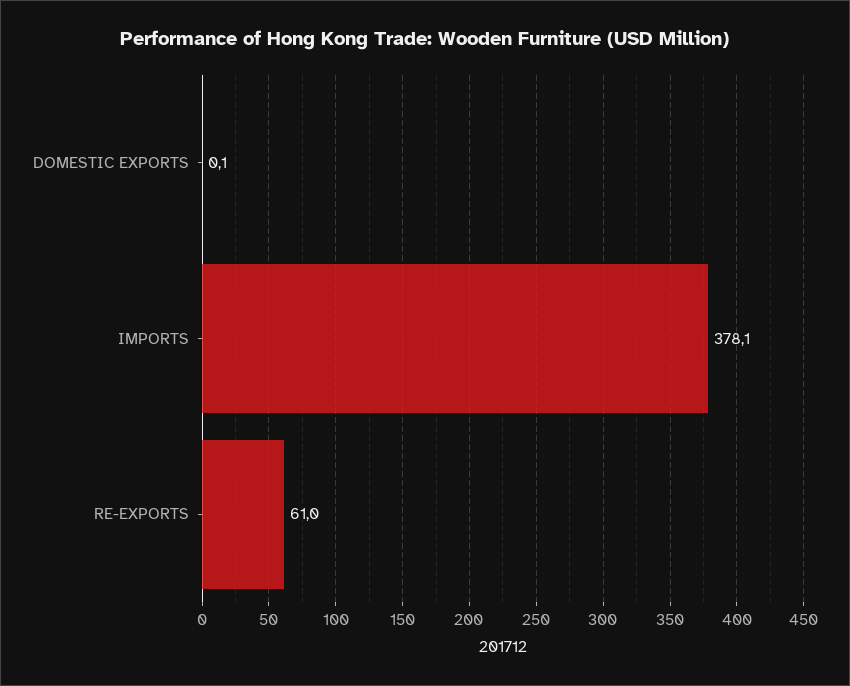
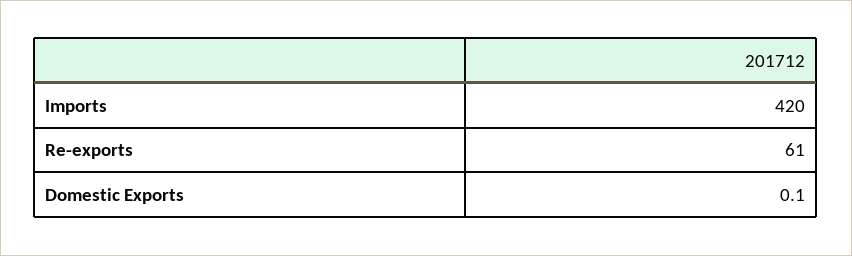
IMPORTS: 378.1 -> 420

